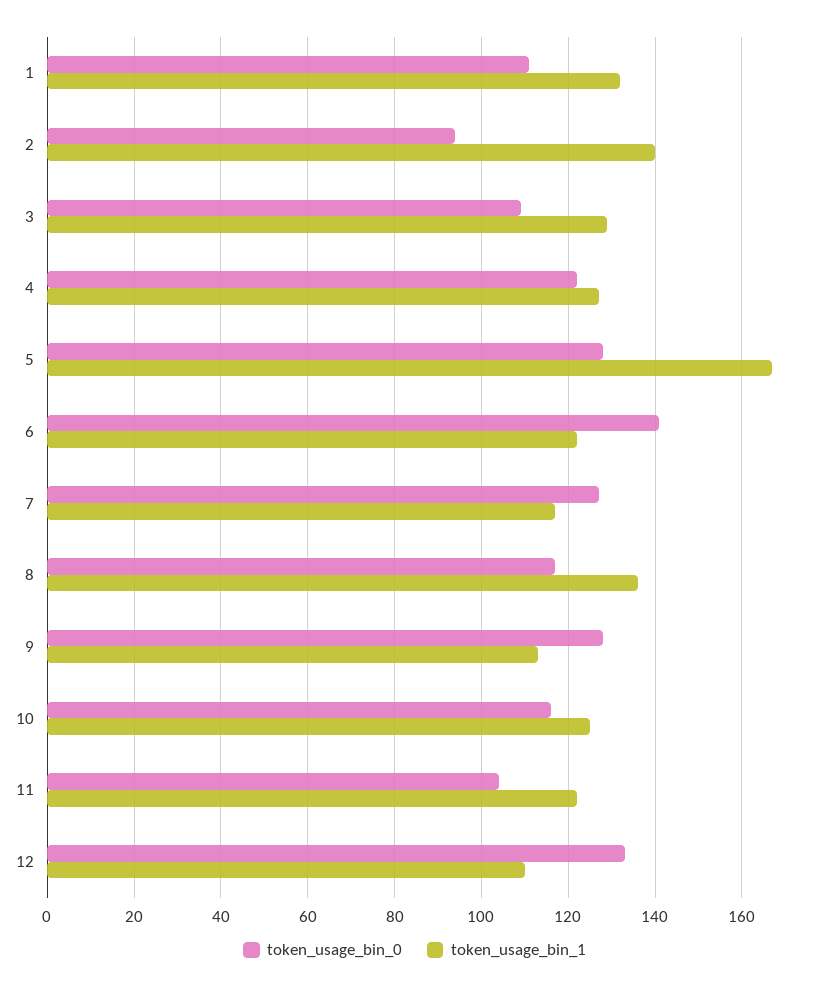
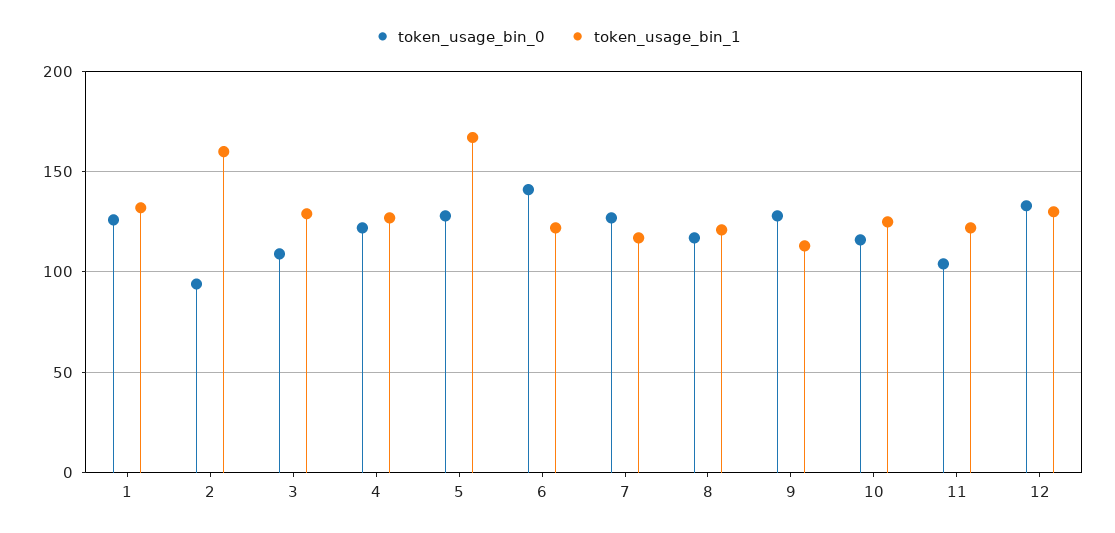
token_usage_bin_0, 1: 110 -> 125
token_usage_bin_1, 2: 140 -> 160
token_usage_bin_1, 8: 135 -> 120
token_usage_bin_1, 12: 110 -> 130

